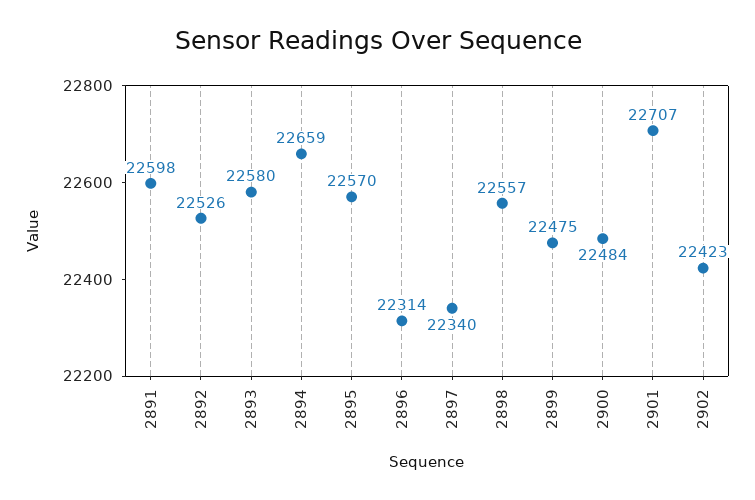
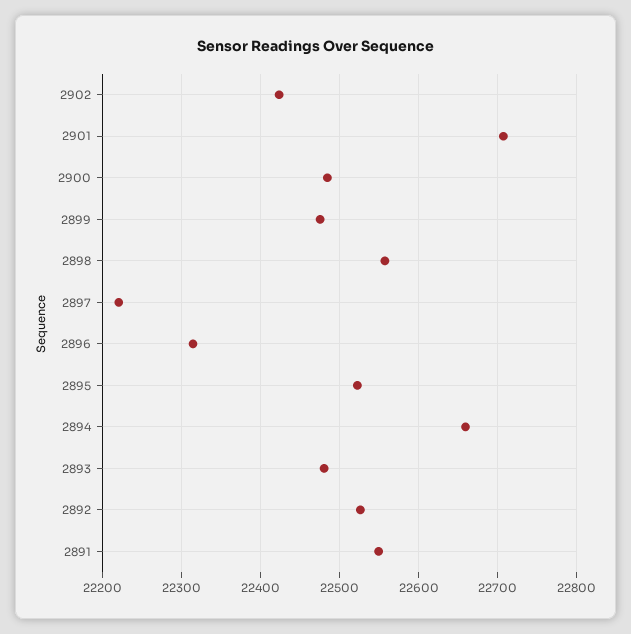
2891: 22598 -> 22550
2893: 22580 -> 22480
2895: 22570 -> 22520
2897: 22340 -> 22220

